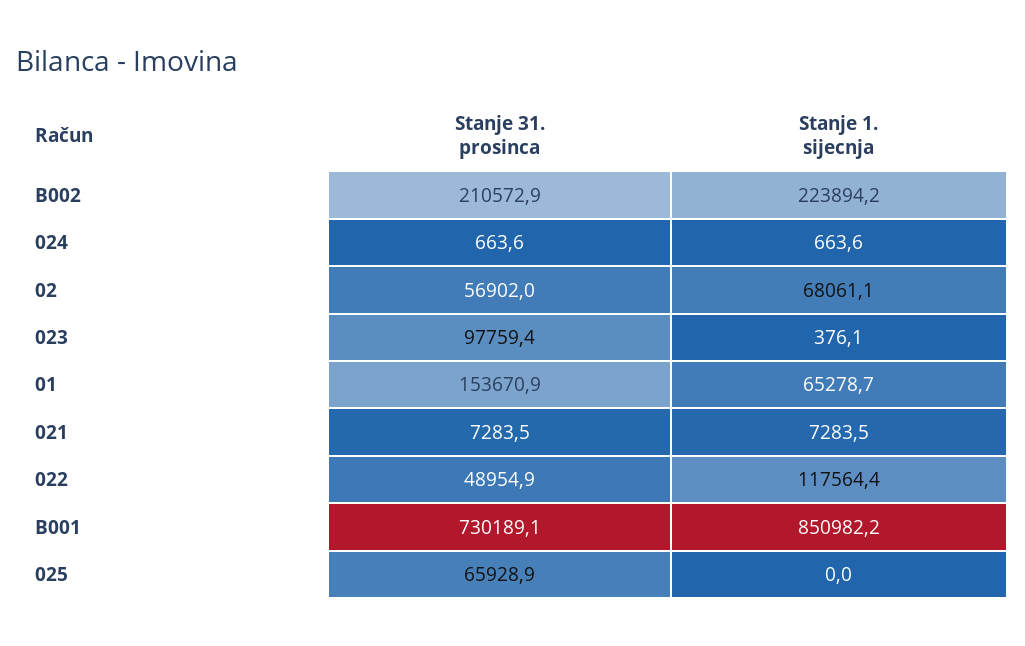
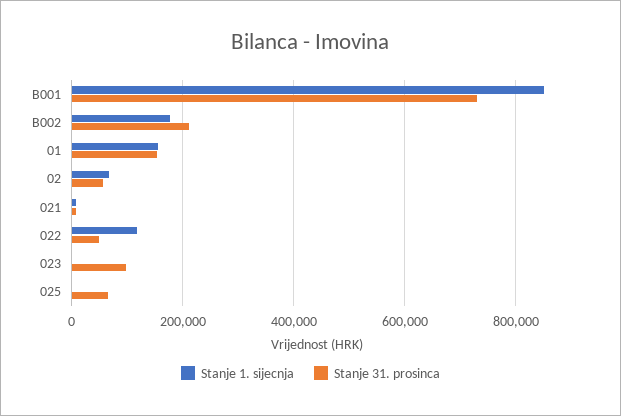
Stanje 1. sijecnja, B002: 223894.2 -> 180000
Stanje 31. prosinca, 024: 663.6 -> none
Stanje 1. sijecnja, 024: 663.6 -> none
Stanje 1. sijecnja, 01: 65278.7 -> 160000

